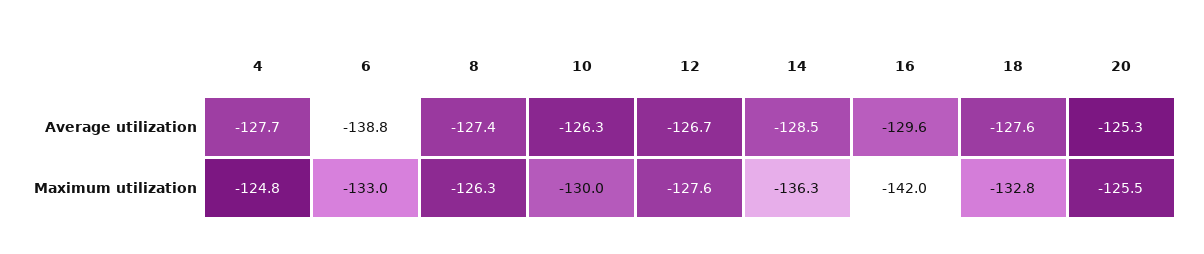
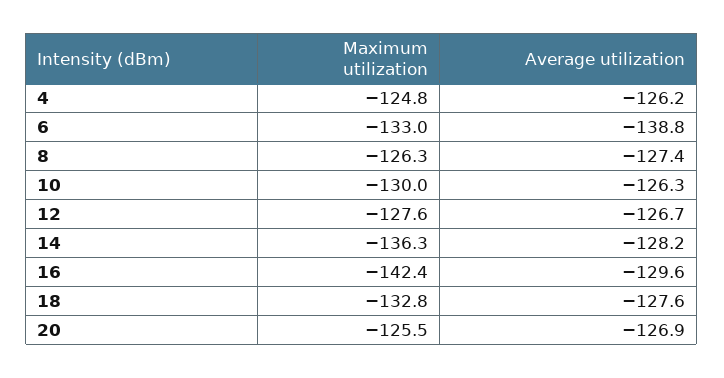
4, Average utilization: -127.7 -> -126.2
14, Average utilization: -128.5 -> -128.2
20, Average utilization: -125.3 -> -126.9
16, Maximum utilization: -142 -> -142.4

